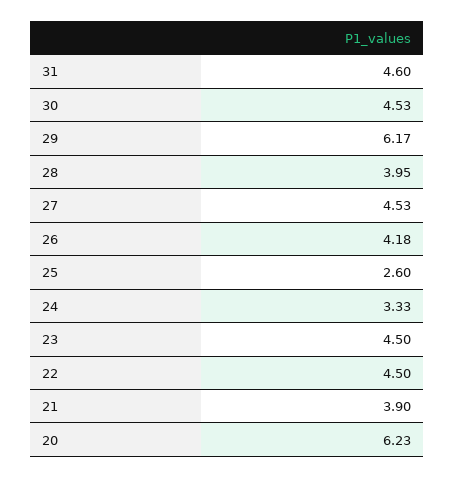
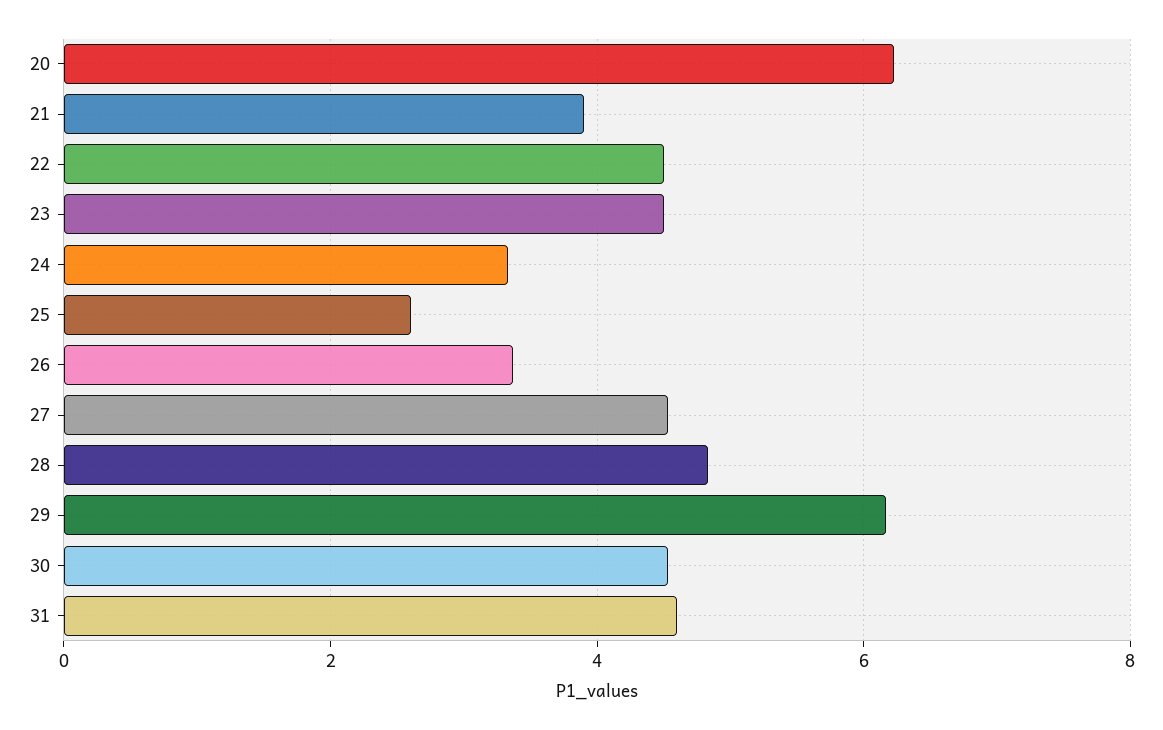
28: 3.95 -> 4.8
26: 4.18 -> 3.4

